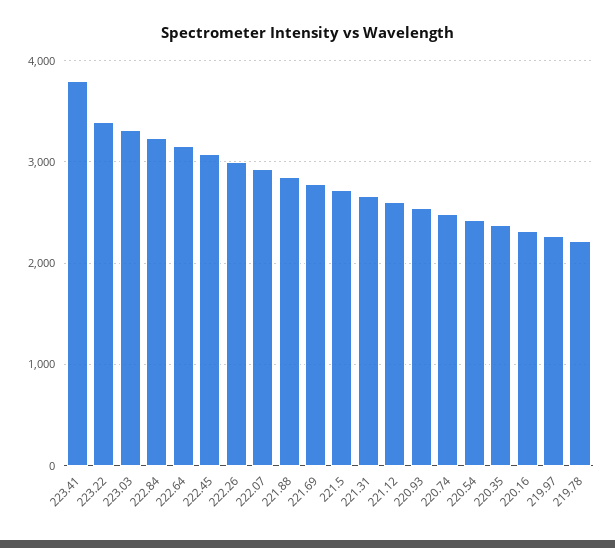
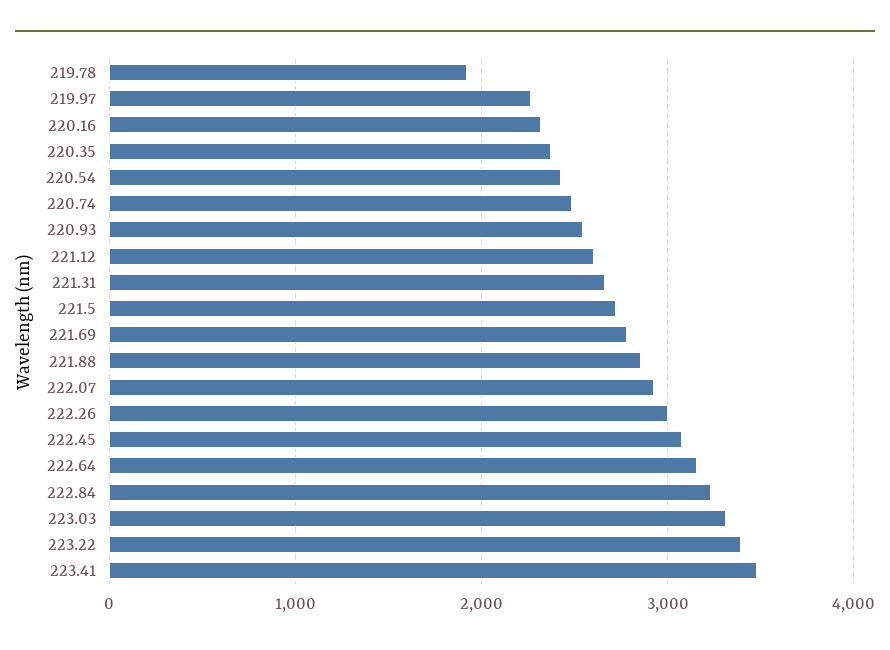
223.41: 3800 -> 3500
219.78: 2200 -> 1900

